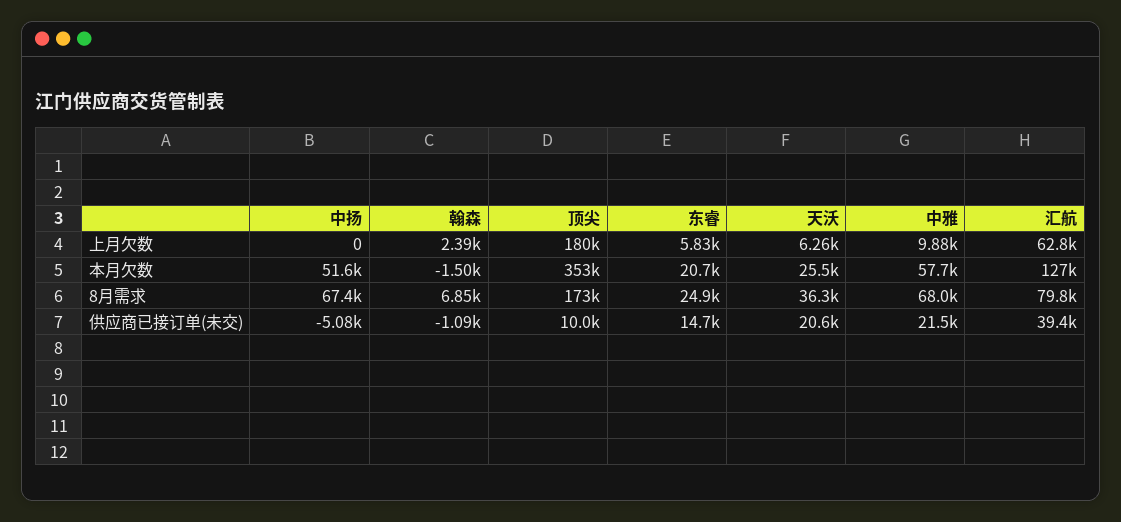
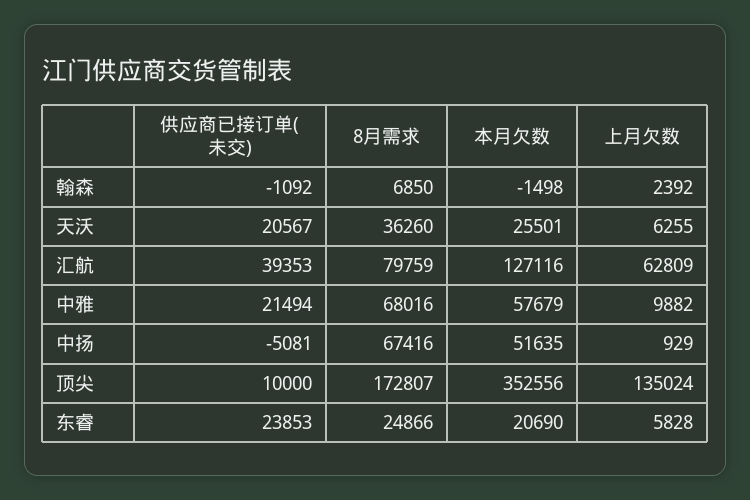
中扬, 上月欠数: 0 -> 929
顶尖, 上月欠数: 180000 -> 135024
东睿, 供应商已接订单(未交): 14700 -> 23853

